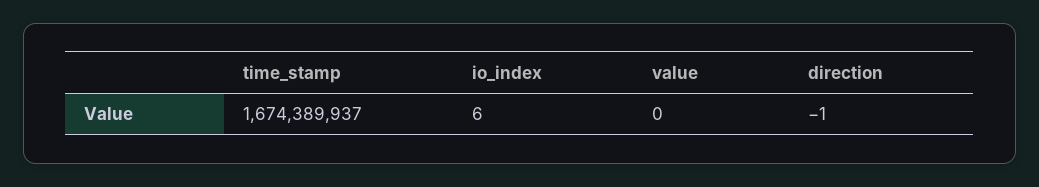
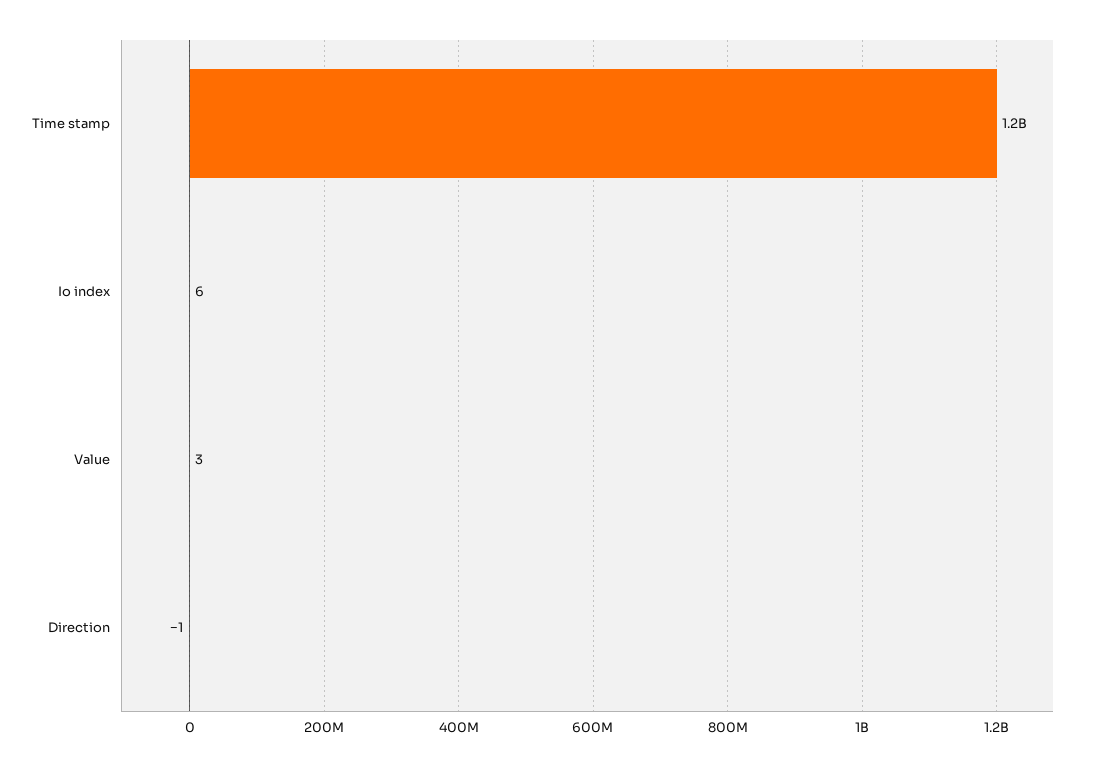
time_stamp: 1674389937 -> 1200000000
value: 0 -> 3

